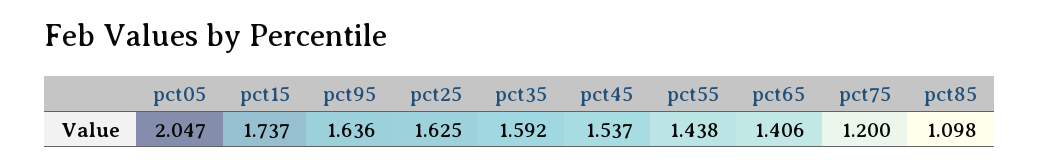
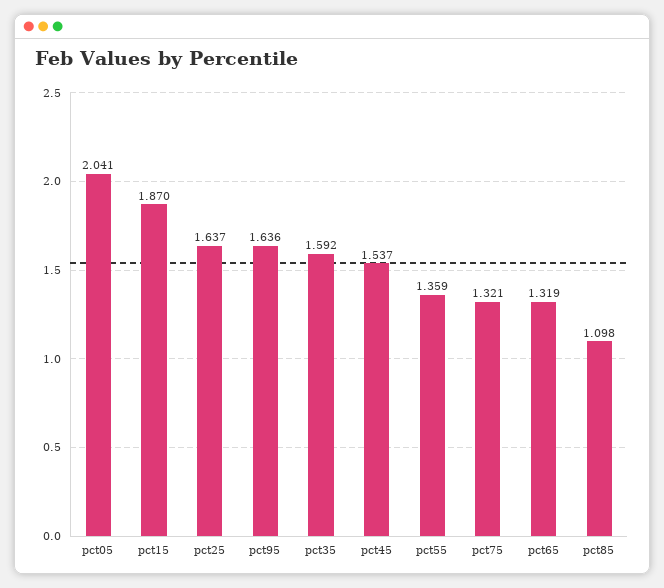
pct05: 2.047 -> 2.041
pct15: 1.737 -> 1.87
pct25: 1.625 -> 1.637
pct55: 1.438 -> 1.359
pct65: 1.406 -> 1.319
pct75: 1.2 -> 1.321

